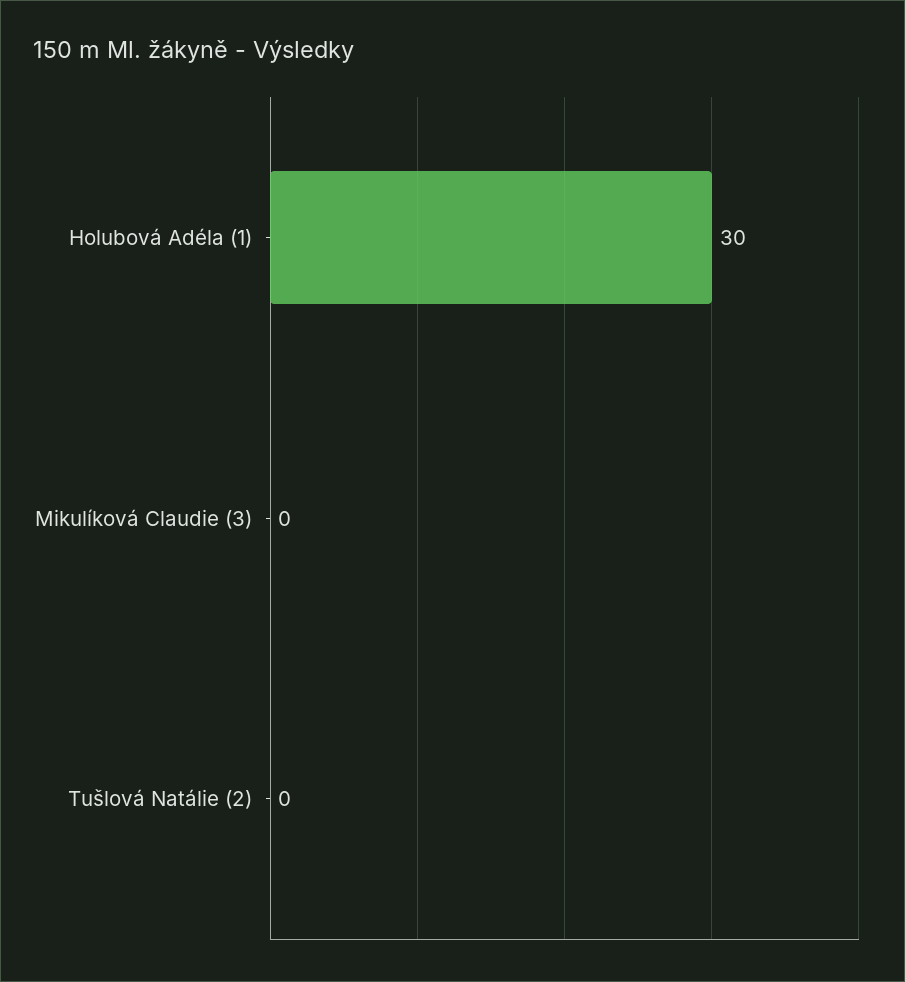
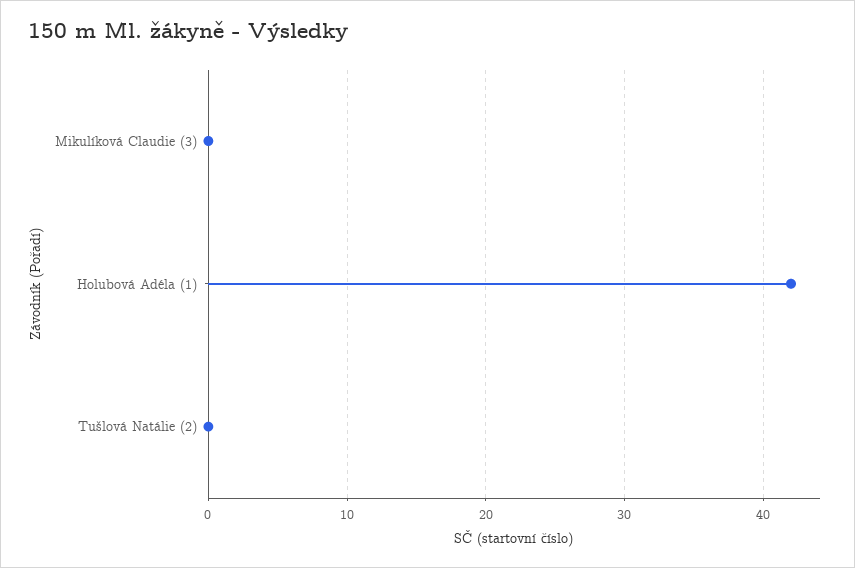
Holubová Adéla (1): 30 -> 42

